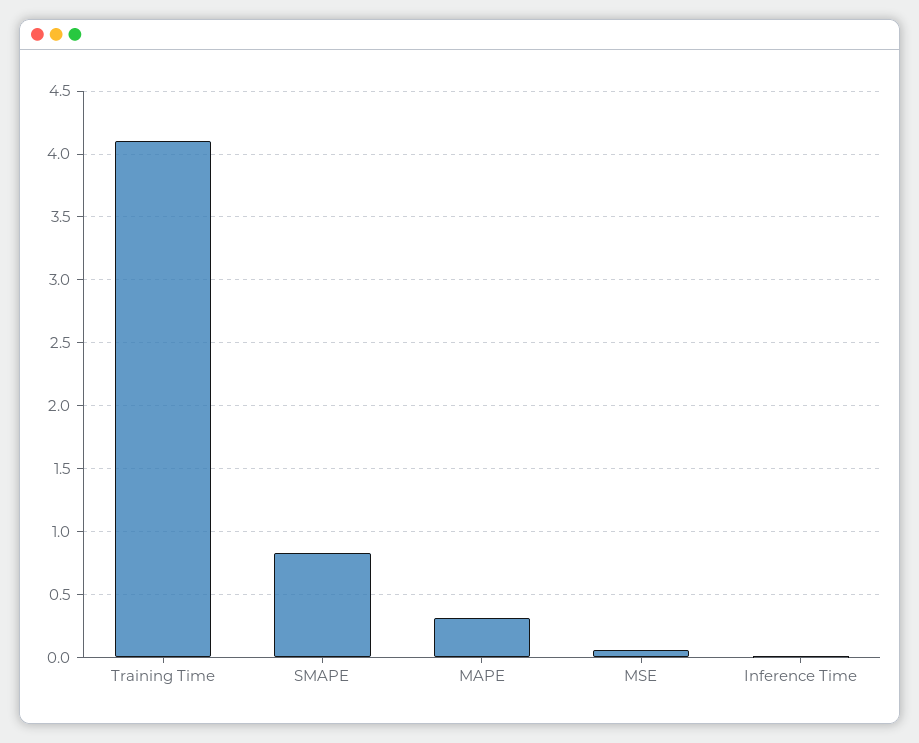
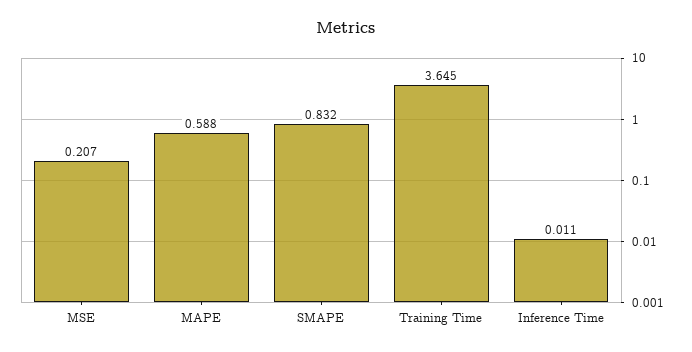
Training Time: 4.1 -> 3.645
MAPE: 0.3 -> 0.588
MSE: 0.05 -> 0.207

